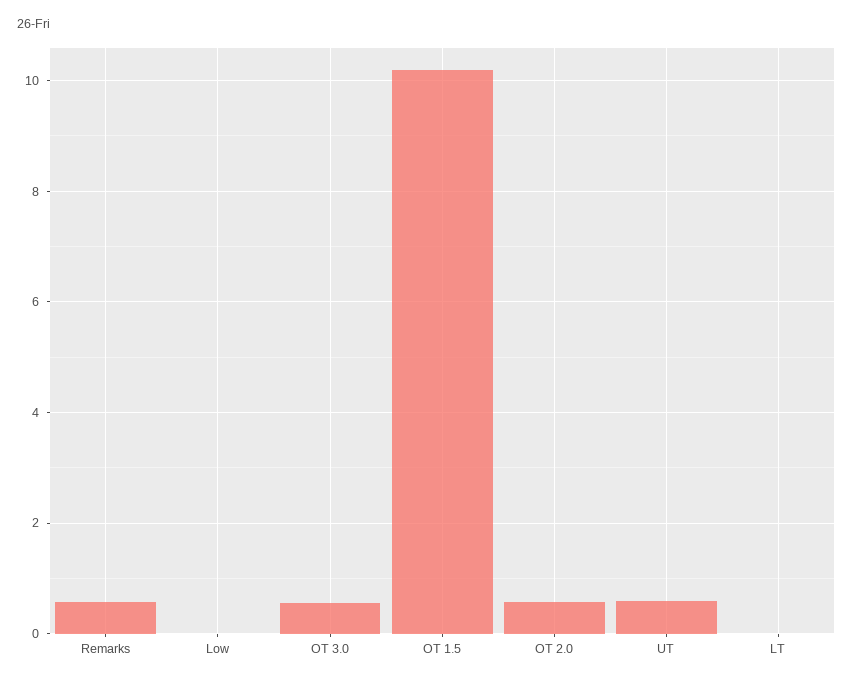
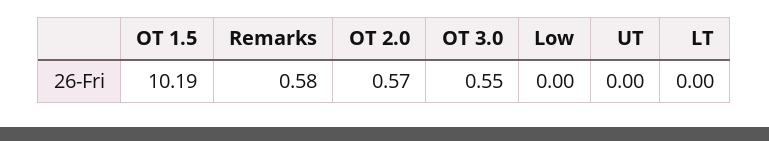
UT: 0.6 -> 0

